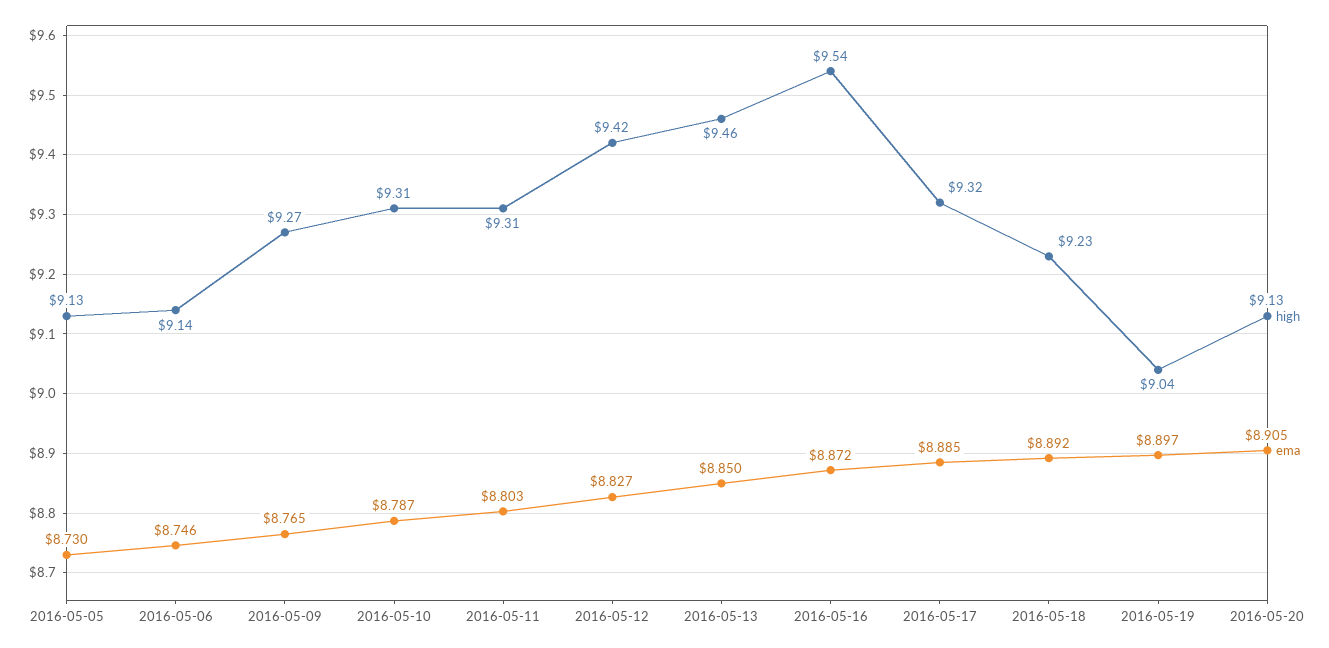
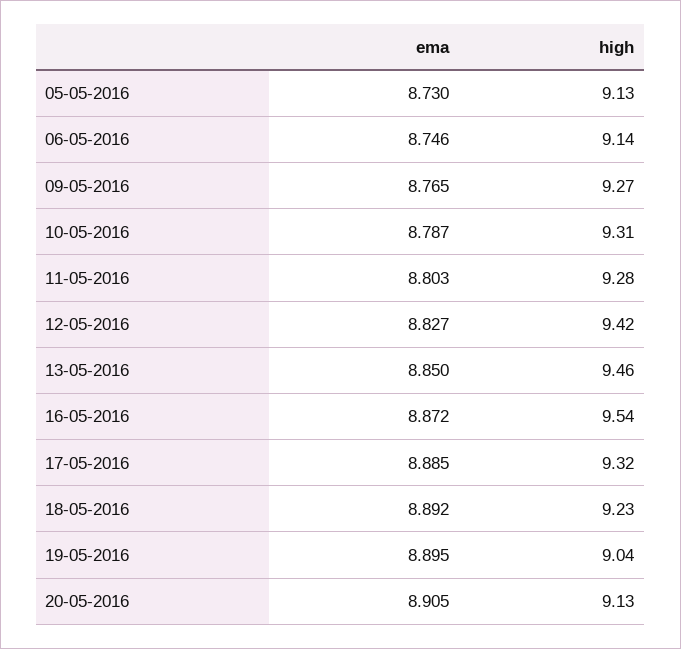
high, 2016-05-11: 9.31 -> 9.28
ema, 2016-05-19: 8.897 -> 8.895

